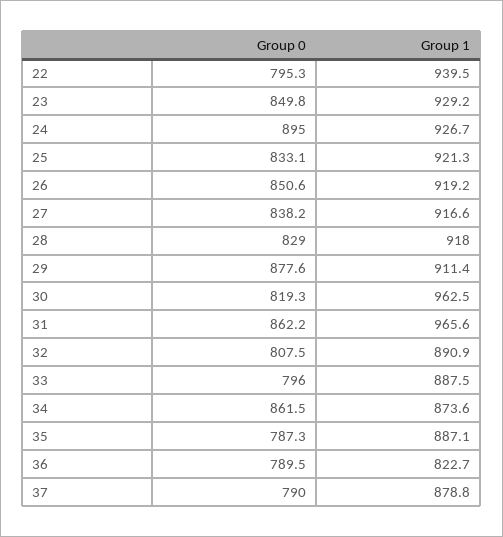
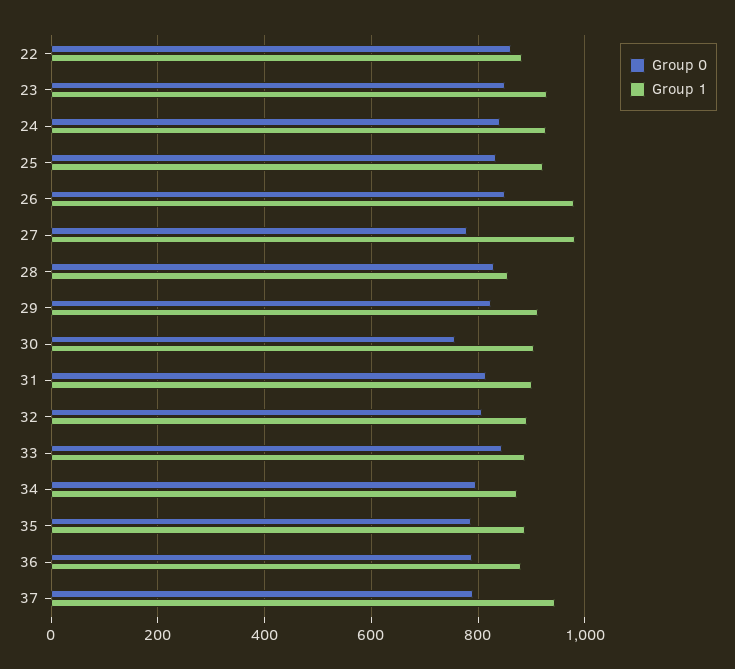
Group 0, 22: 795.3 -> 860
Group 1, 22: 939.5 -> 880
Group 0, 24: 895 -> 840
Group 1, 26: 919.2 -> 980
Group 0, 27: 838.2 -> 780
Group 1, 27: 916.6 -> 980
Group 1, 28: 918 -> 860
Group 0, 29: 877.6 -> 820
Group 0, 30: 819.3 -> 760
Group 1, 30: 962.5 -> 900
Group 0, 31: 862.2 -> 820
Group 1, 31: 965.6 -> 900
Group 0, 33: 796 -> 840
Group 0, 34: 861.5 -> 800
Group 1, 36: 822.7 -> 880
Group 1, 37: 878.8 -> 940

